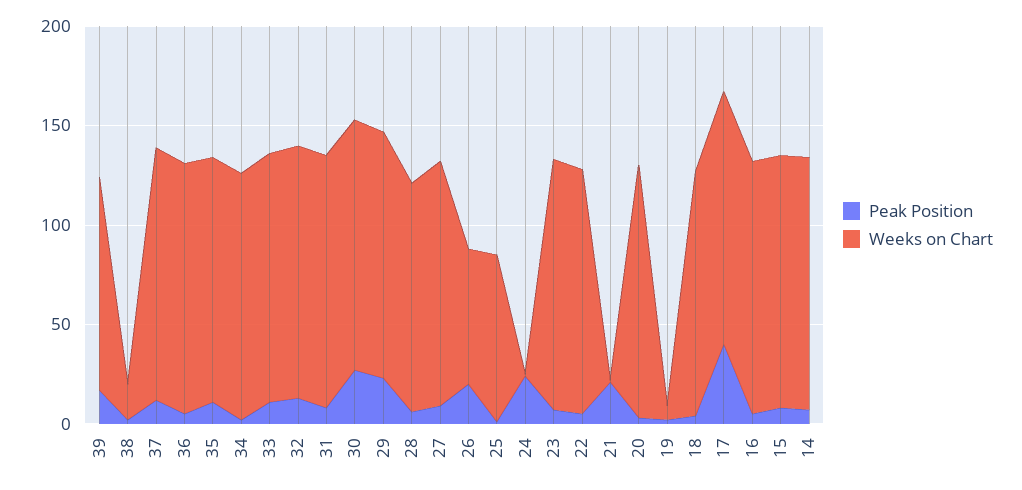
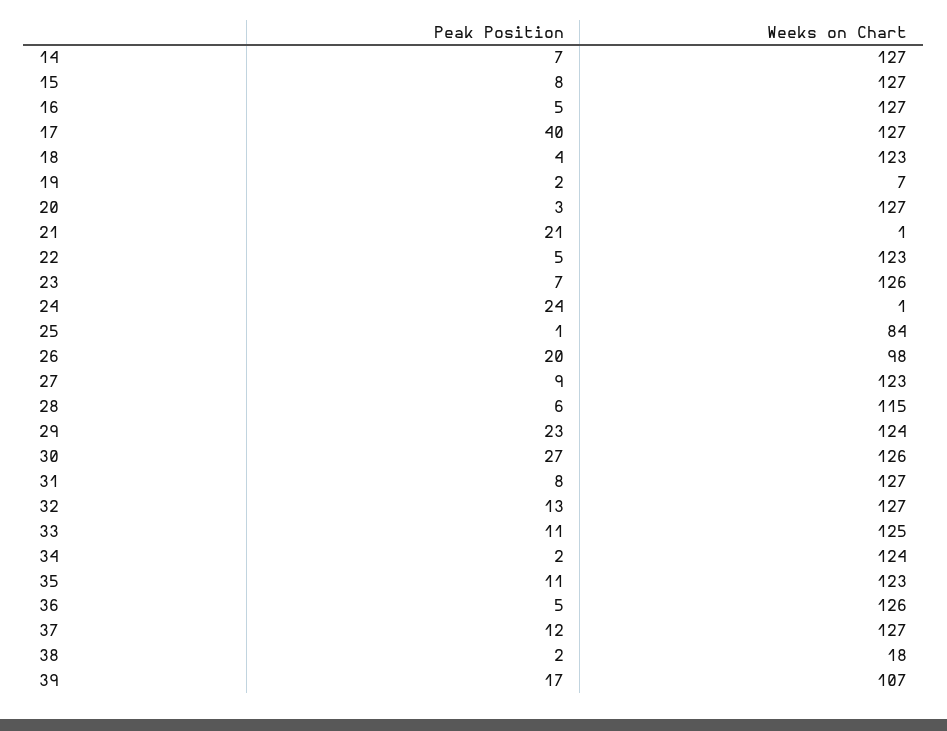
Weeks on Chart, 26: 70 -> 98

